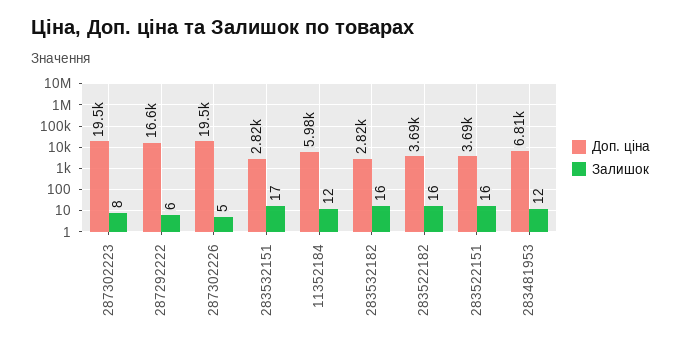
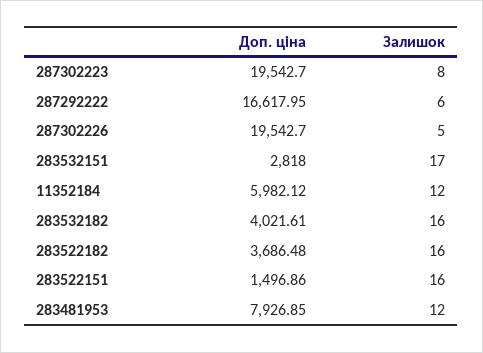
Доп. ціна, 283532182: 2820 -> 4021.61
Доп. ціна, 283522151: 3690 -> 1496.86
Доп. ціна, 283481953: 6810 -> 7926.85

